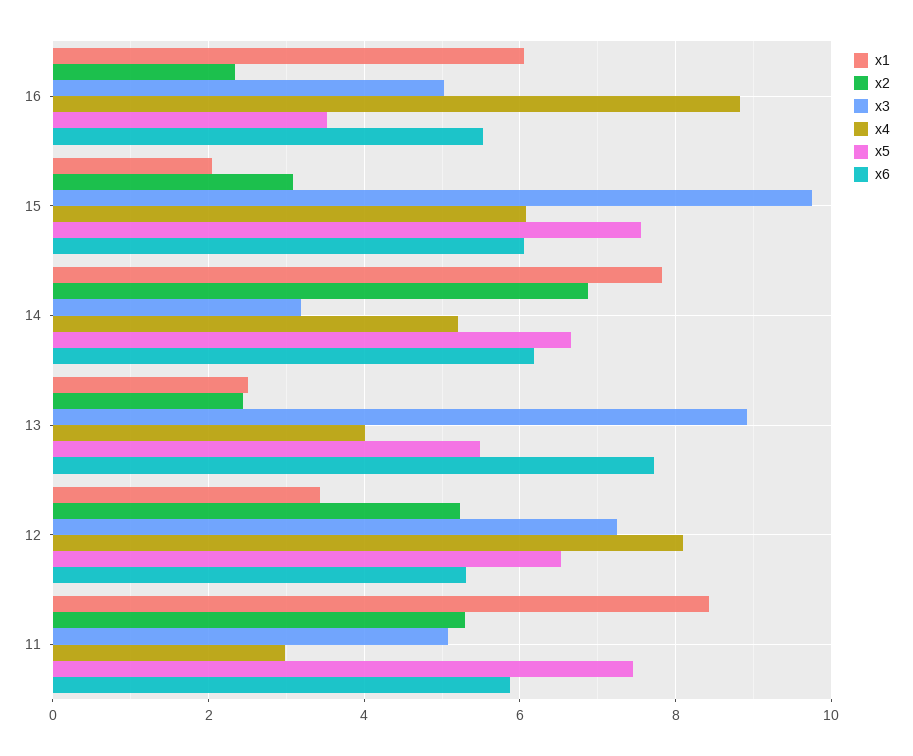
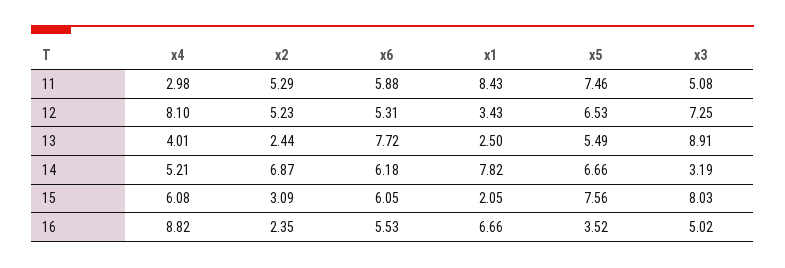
x1, 16: 6 -> 6.66
x3, 15: 9.8 -> 8.03

